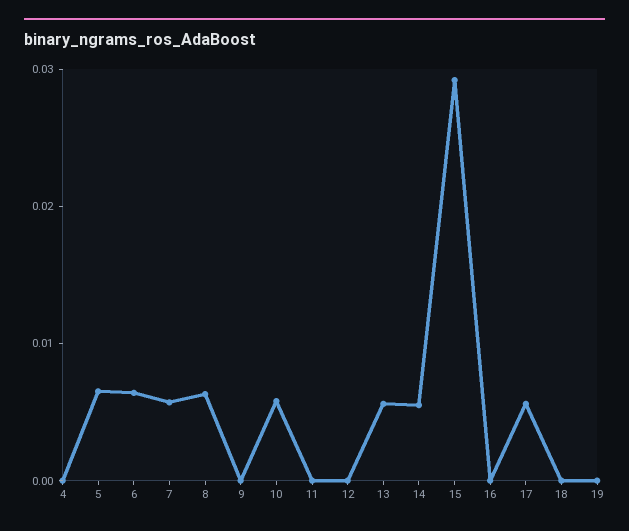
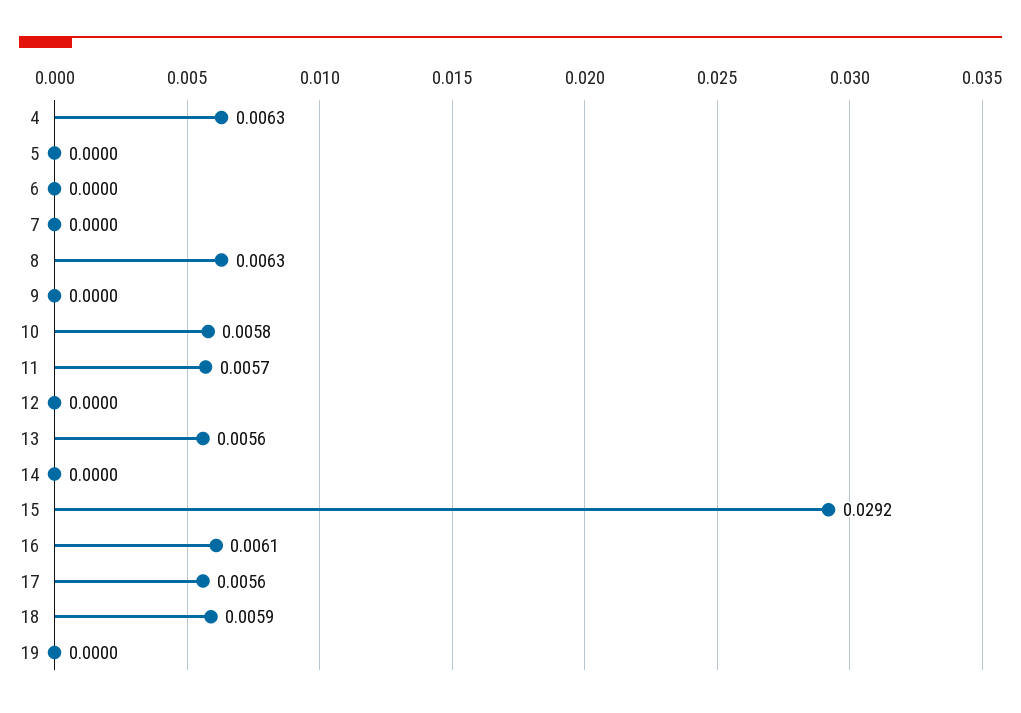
4: 0 -> 0.0063
5: 0.006 -> 0
6: 0.006 -> 0
7: 0.006 -> 0
11: 0 -> 0.0057
14: 0.006 -> 0
16: 0 -> 0.0061
18: 0 -> 0.0059

